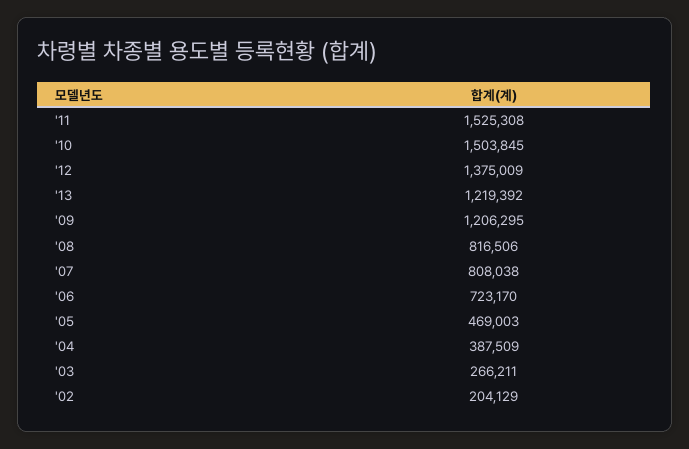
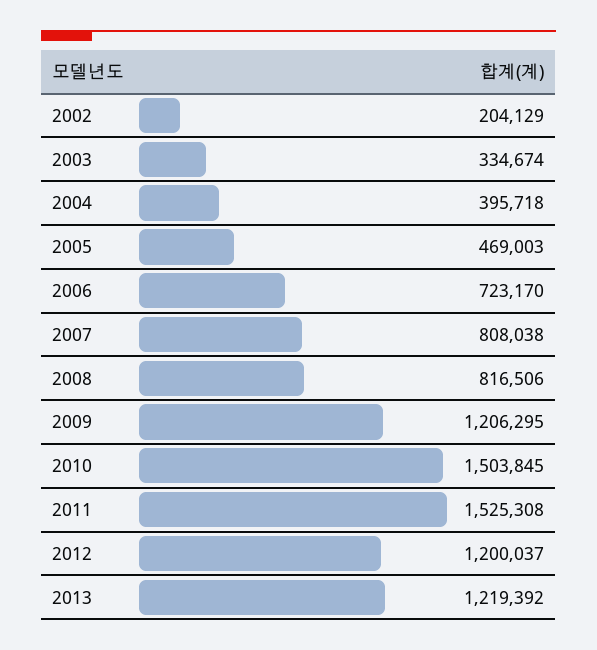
'12: 1375009 -> 1200037
'04: 387509 -> 395718
'03: 266211 -> 334674

